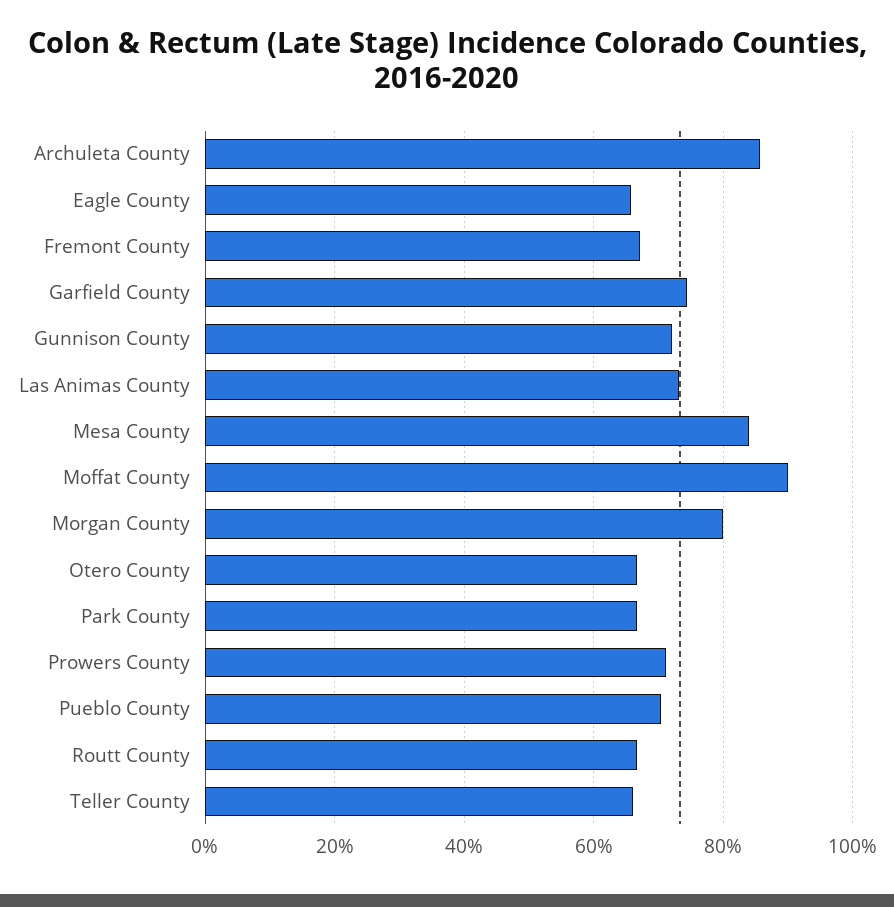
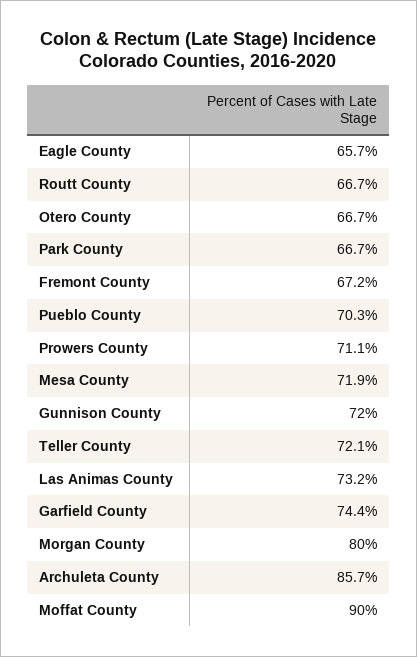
Mesa County: 84 -> 71.9
Teller County: 66 -> 72.1

